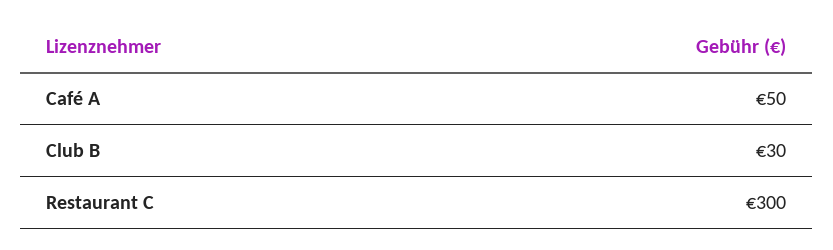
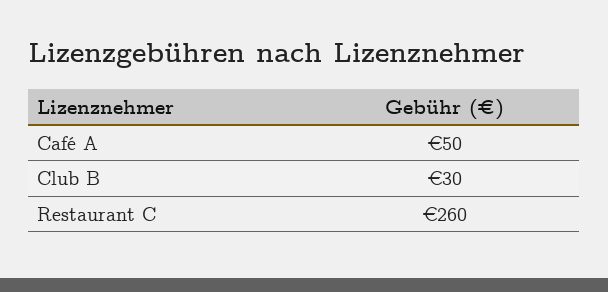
Restaurant C: 300 -> 260

